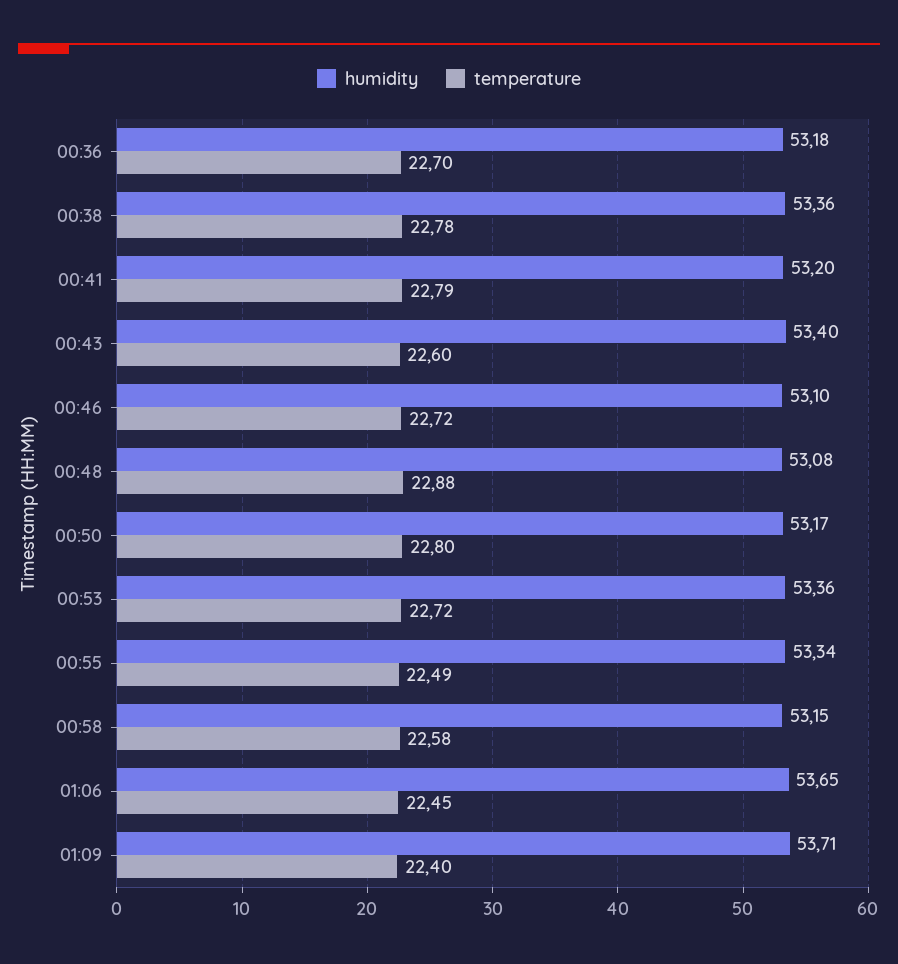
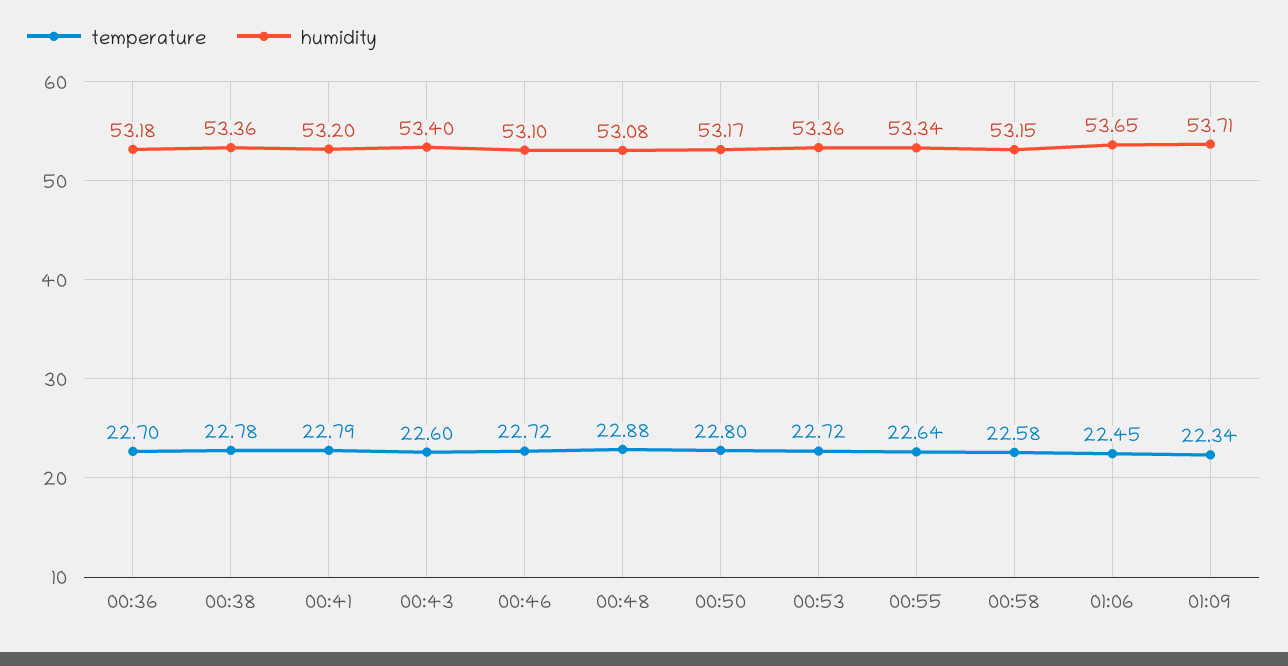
temperature, 00:55: 22.49 -> 22.64
temperature, 01:09: 22.4 -> 22.34

